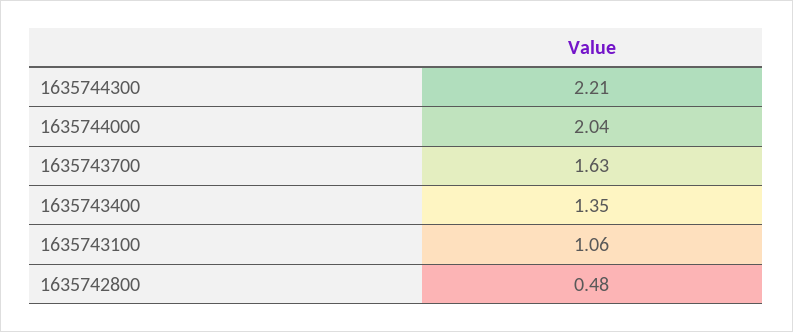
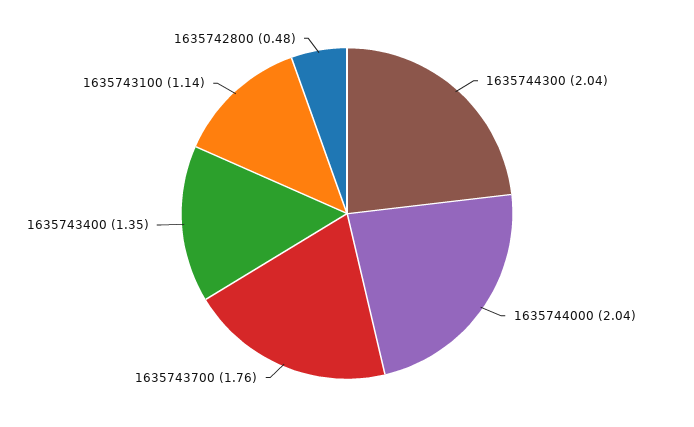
1635744300: 2.21 -> 2.04
1635743700: 1.63 -> 1.76
1635743100: 1.06 -> 1.14

